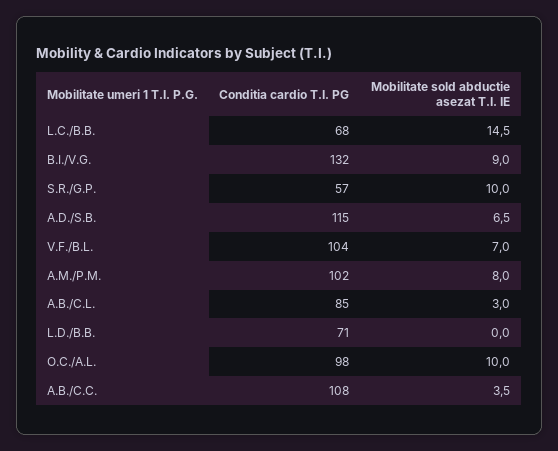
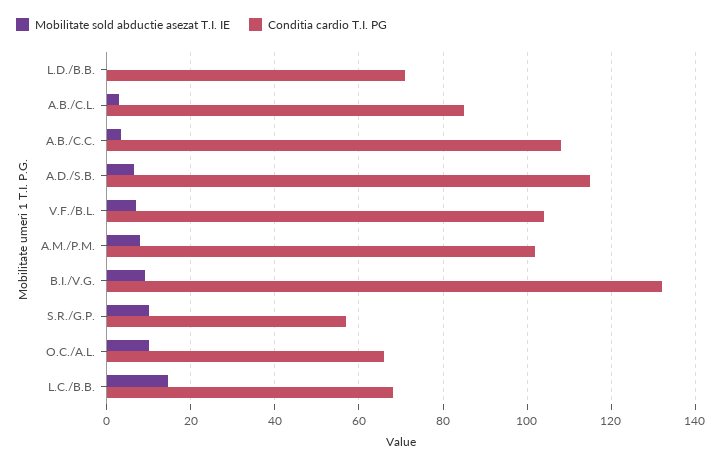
Conditia cardio T.I. PG, O.C./A.L.: 98 -> 66

